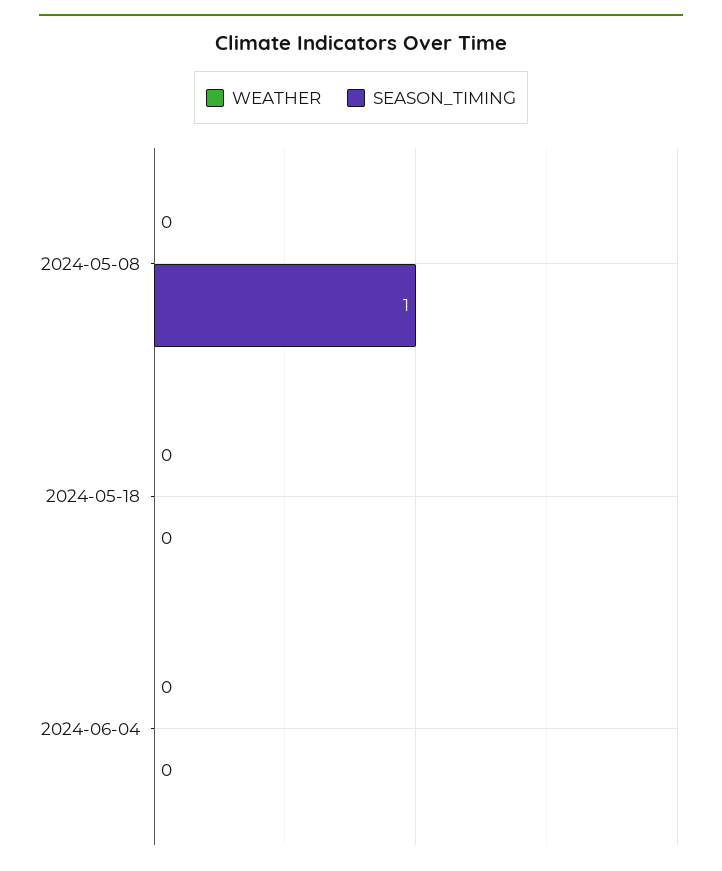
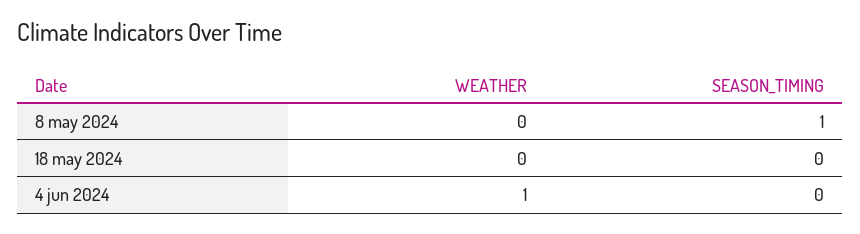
WEATHER, 2024-06-04: 0 -> 1

